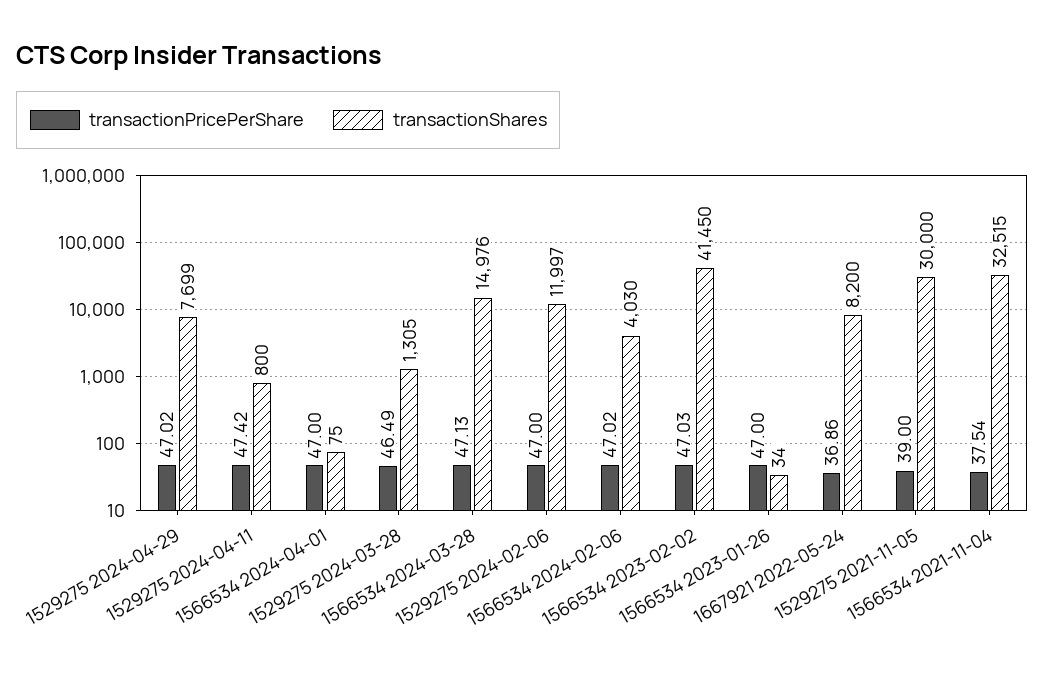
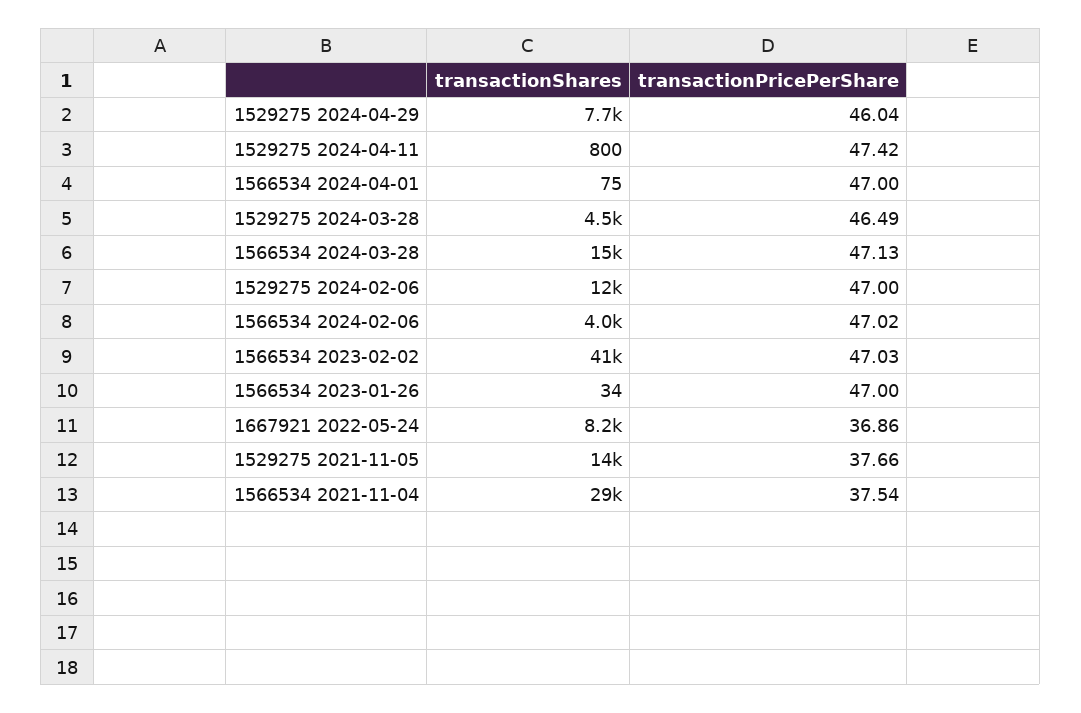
transactionPricePerShare, 1529275 2024-04-29: 47.02 -> 46.04
transactionShares, 1529275 2024-03-28: 1305 -> 4500
transactionPricePerShare, 1529275 2021-11-05: 39 -> 37.66
transactionShares, 1529275 2021-11-05: 30000 -> 14000
transactionShares, 1566534 2021-11-04: 32515 -> 29000

